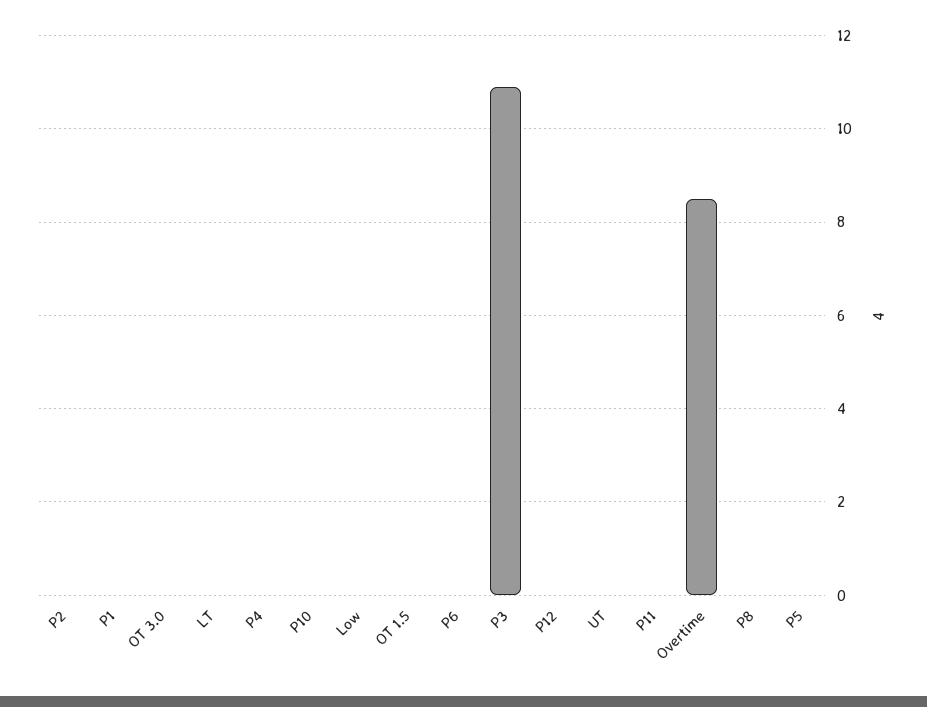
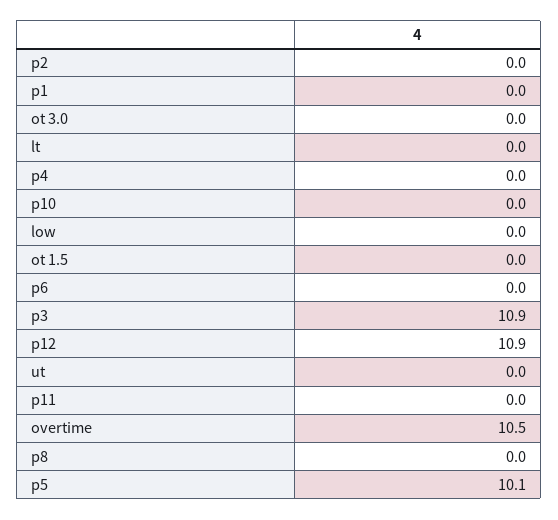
P12: 0 -> 10.9
Overtime: 8.5 -> 10.5
P5: 0 -> 10.1

